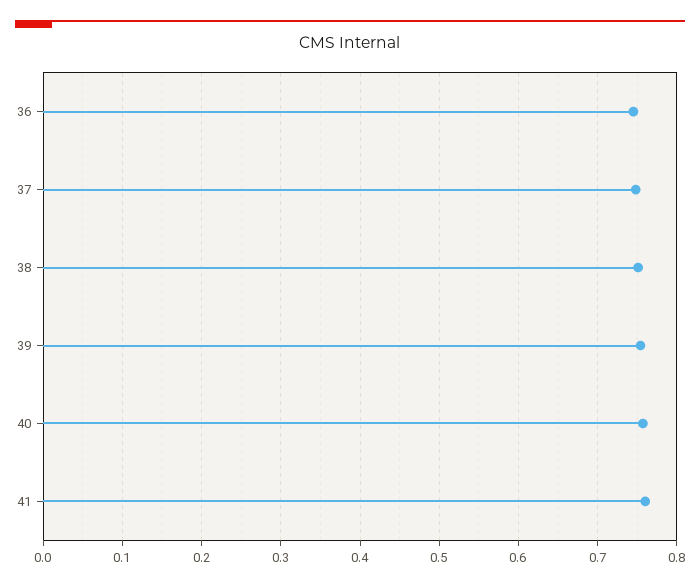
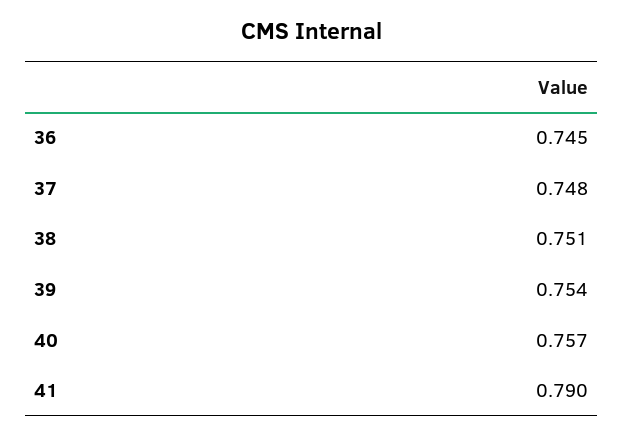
41: 0.76 -> 0.79

